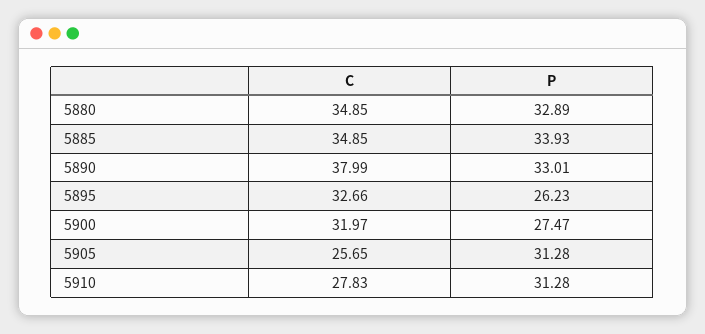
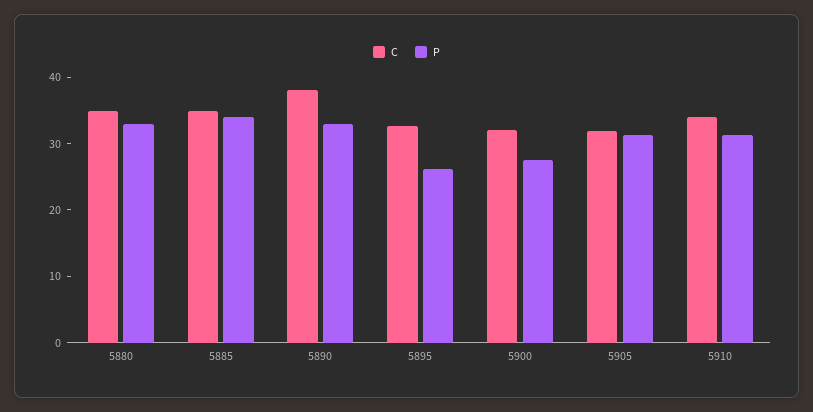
C, 5905: 25.65 -> 32
C, 5910: 27.83 -> 34

